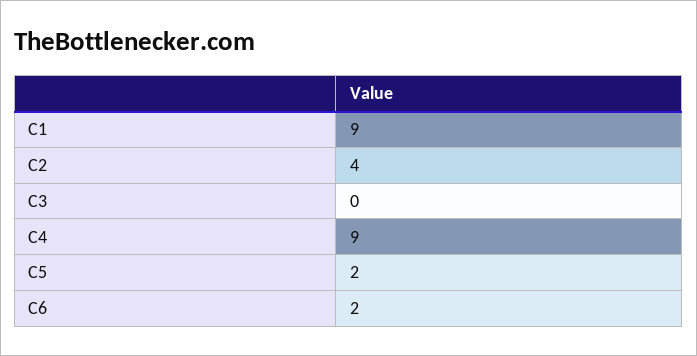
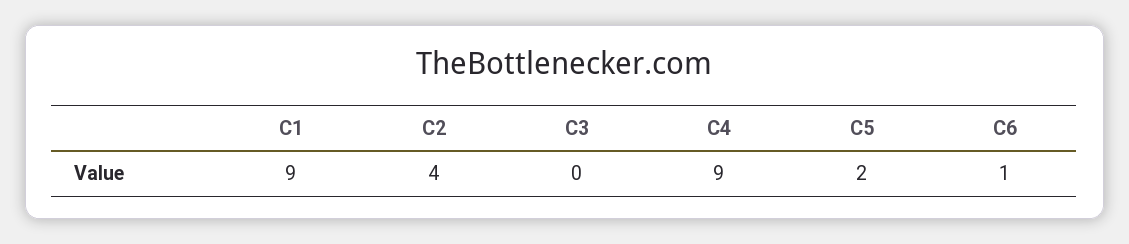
C6: 2 -> 1

